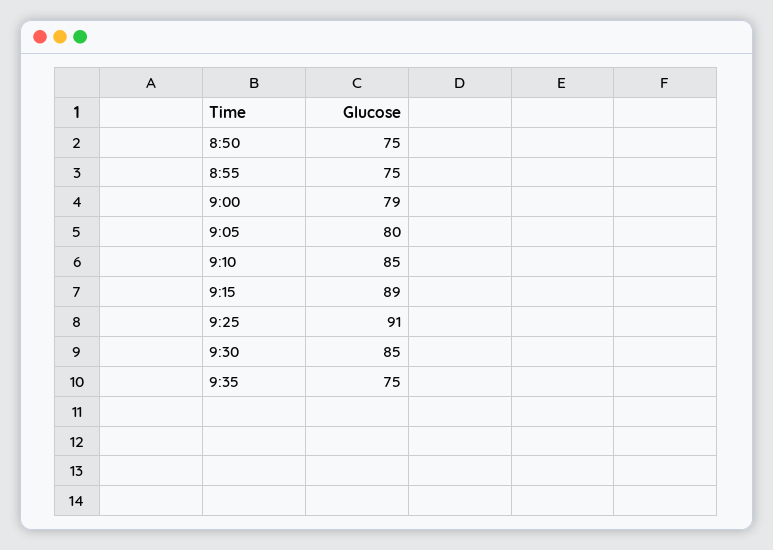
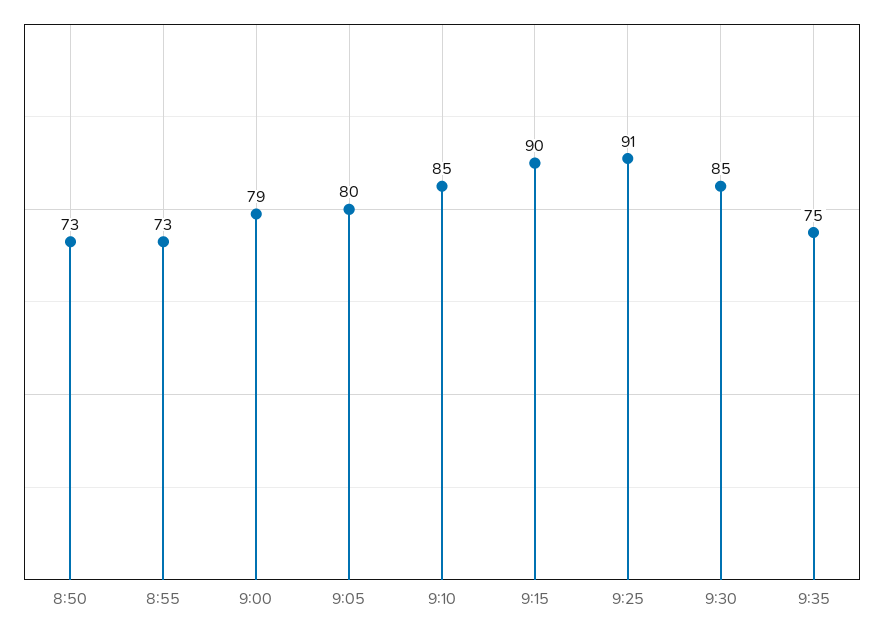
8:50: 75 -> 73
8:55: 75 -> 73
9:15: 89 -> 90

